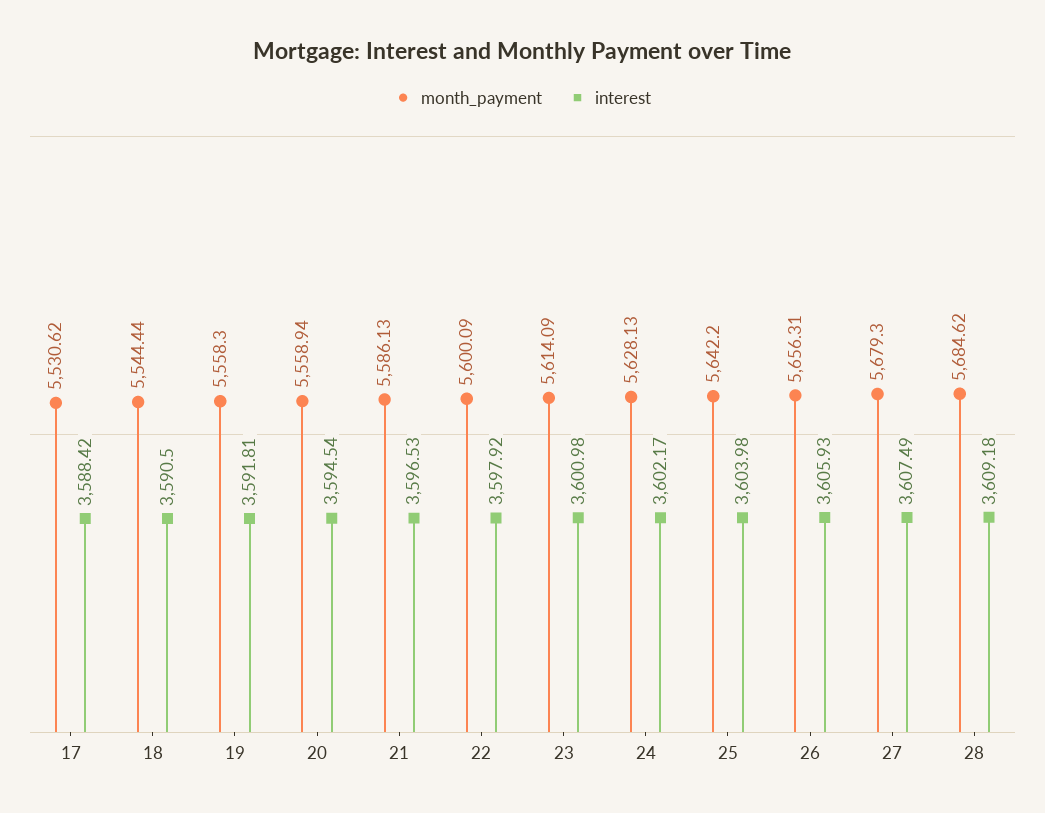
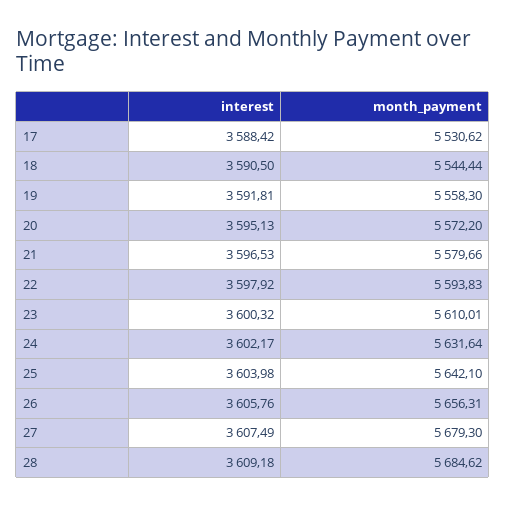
month_payment, 20: 5558.94 -> 5572.2
interest, 20: 3594.54 -> 3595.13
month_payment, 21: 5586.13 -> 5579.66
month_payment, 22: 5600.09 -> 5593.83
month_payment, 23: 5614.09 -> 5610.01
interest, 23: 3600.98 -> 3600.32
month_payment, 24: 5628.13 -> 5631.64
month_payment, 25: 5642.2 -> 5642.1
interest, 26: 3605.93 -> 3605.76

